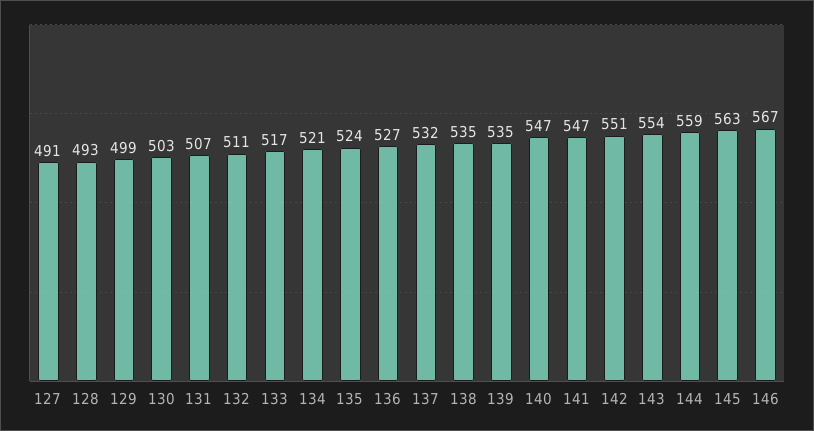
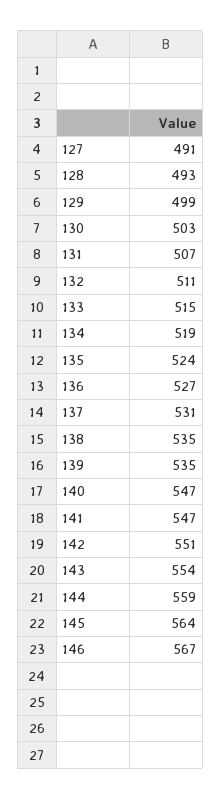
133: 517 -> 515
134: 521 -> 519
137: 532 -> 531
145: 563 -> 564

